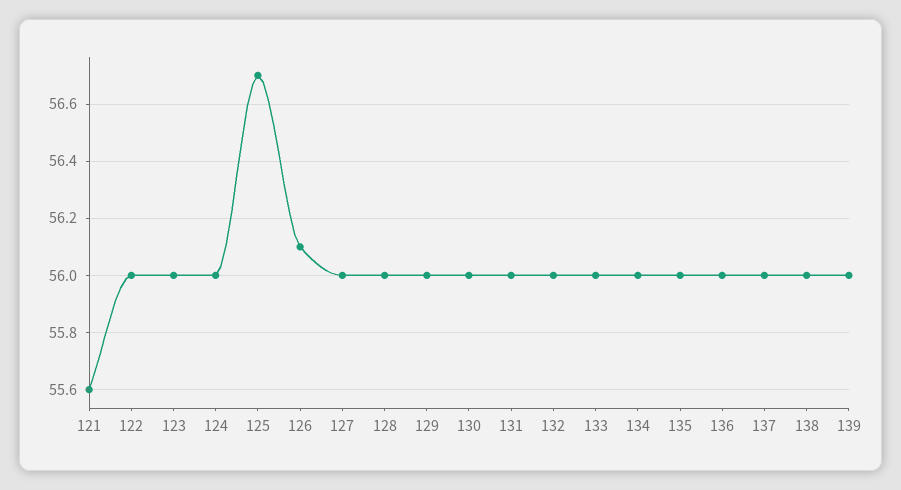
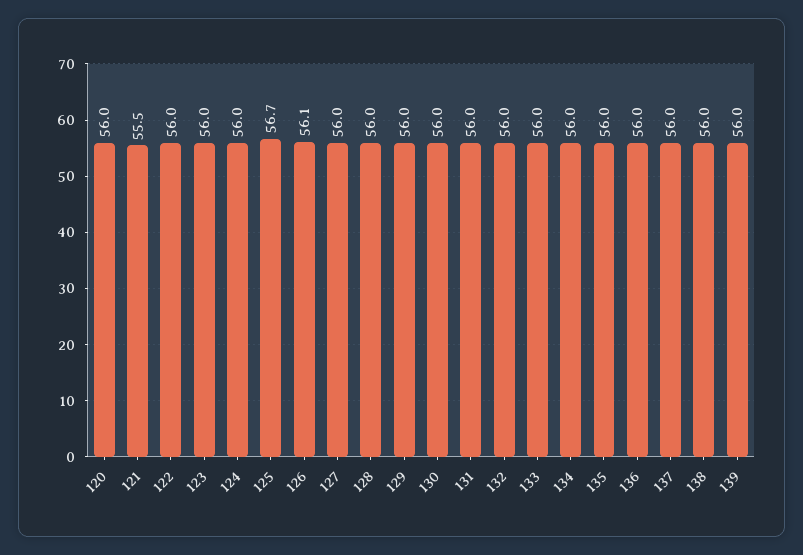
121: 55.6 -> 55.5
120: none -> 56

